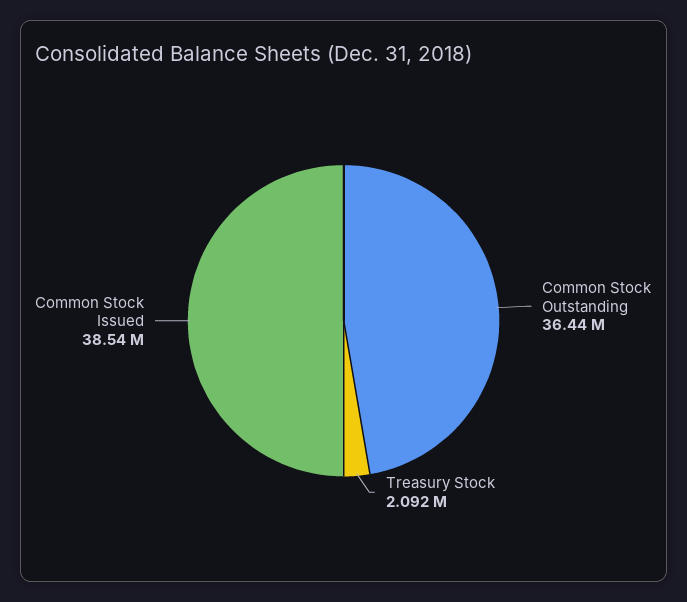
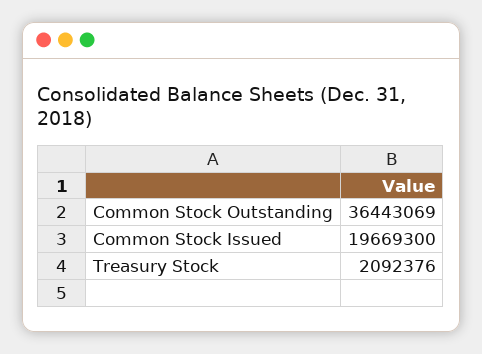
Common Stock Issued: 38540000 -> 19669300

